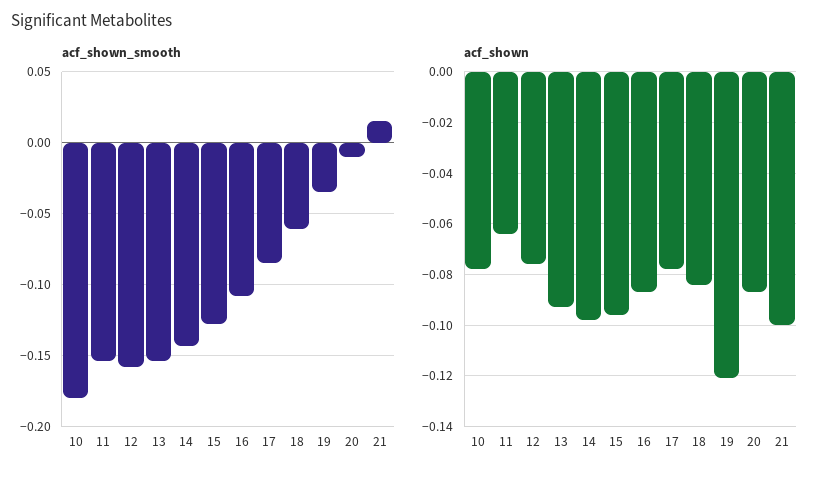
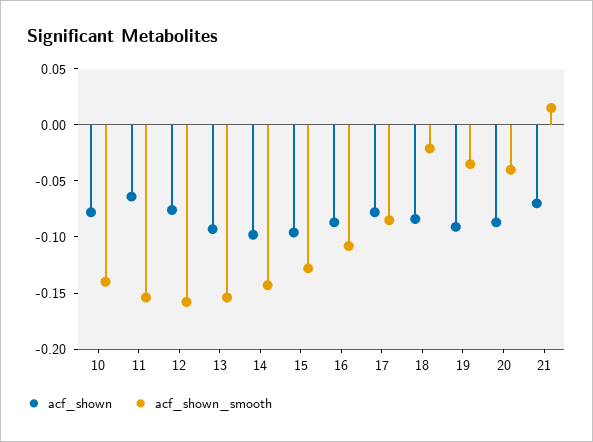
acf_shown_smooth, 10: -0.18 -> -0.14
acf_shown_smooth, 18: -0.06 -> -0.02
acf_shown_smooth, 20: -0.01 -> -0.04
acf_shown, 19: -0.12 -> -0.09
acf_shown, 21: -0.1 -> -0.07

